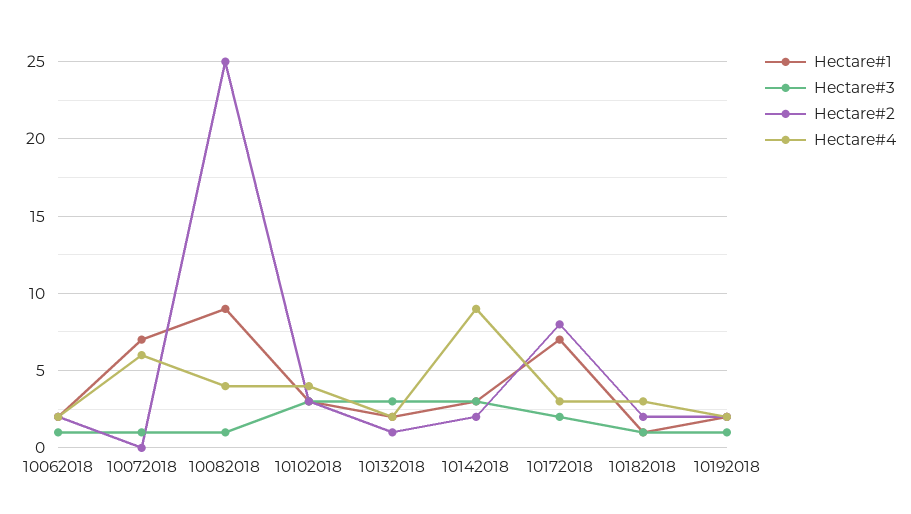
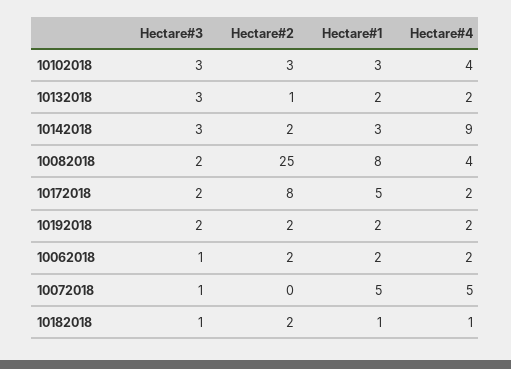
Hectare#1, 10072018: 7 -> 5
Hectare#4, 10072018: 6 -> 5
Hectare#1, 10082018: 9 -> 8
Hectare#3, 10082018: 1 -> 2
Hectare#1, 10172018: 7 -> 5
Hectare#4, 10172018: 3 -> 2
Hectare#4, 10182018: 3 -> 1
Hectare#3, 10192018: 1 -> 2

